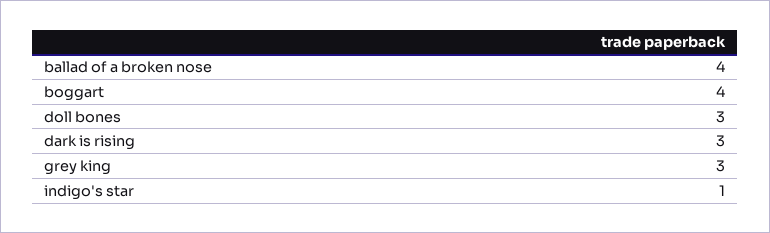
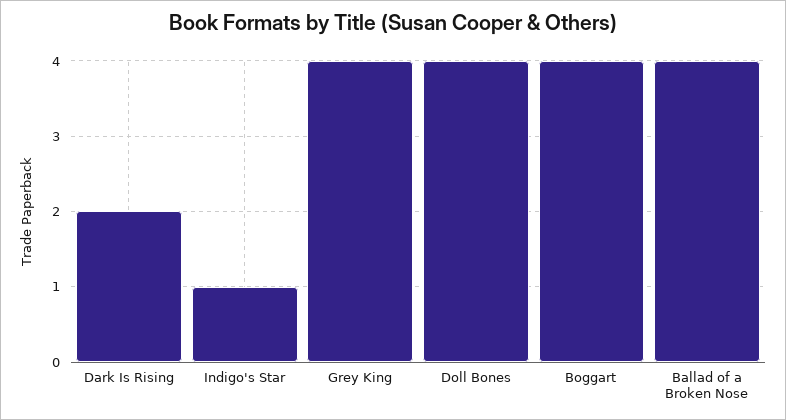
doll bones: 3 -> 4
dark is rising: 3 -> 2
grey king: 3 -> 4

